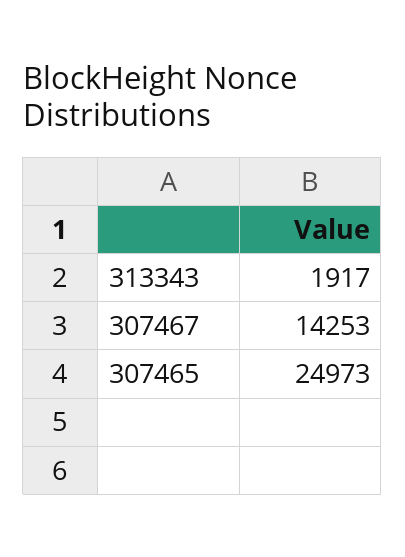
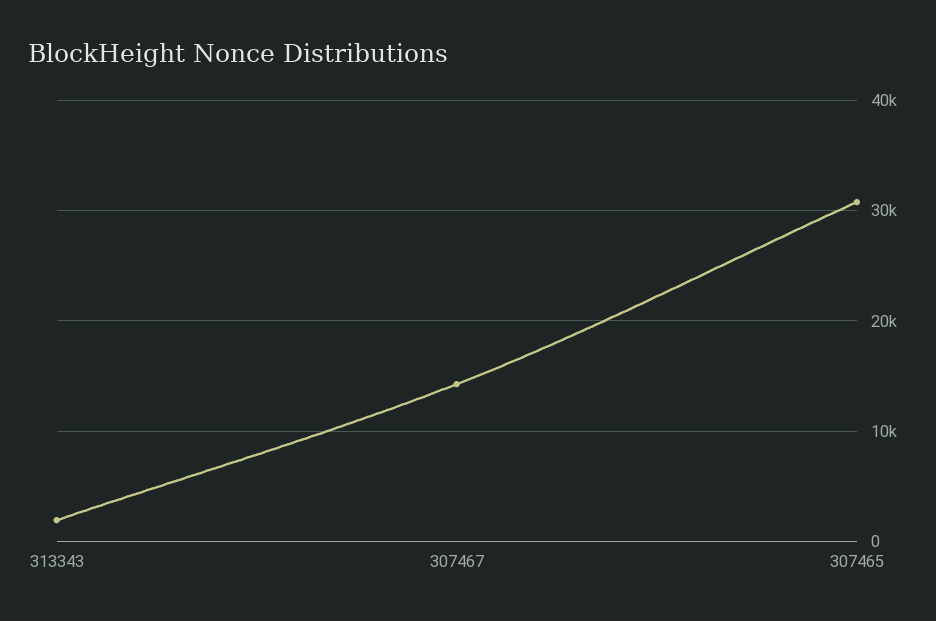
307465: 24973 -> 31000

